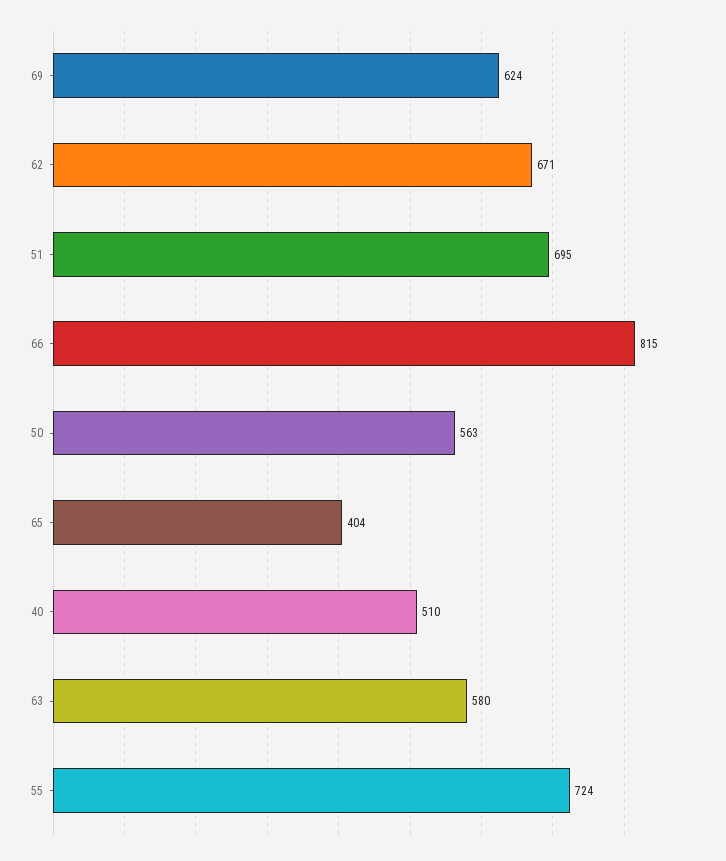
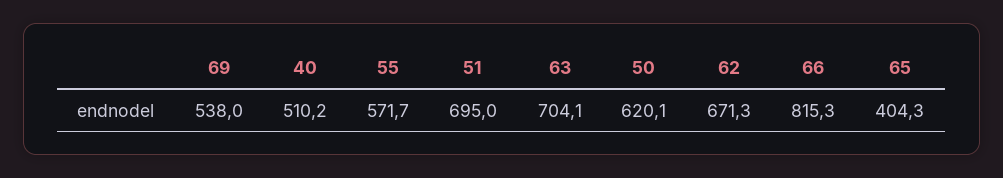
69: 624 -> 538
50: 563 -> 620.1
63: 580 -> 704.1
55: 724 -> 571.7

